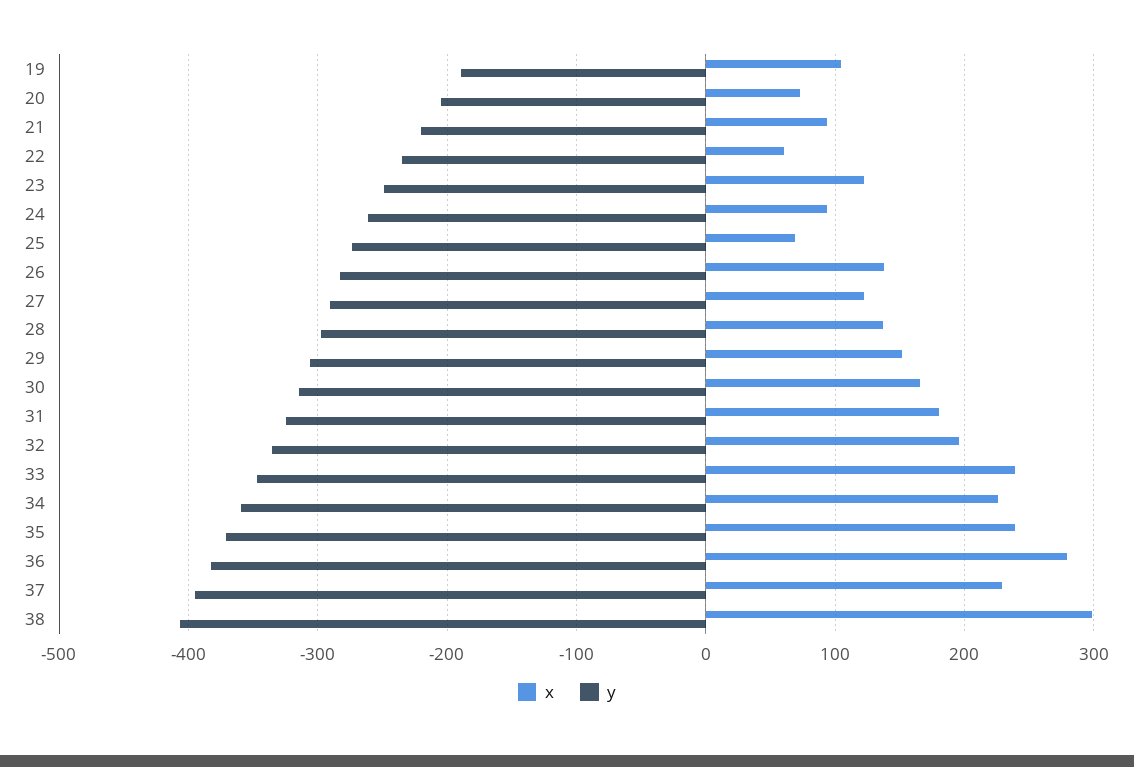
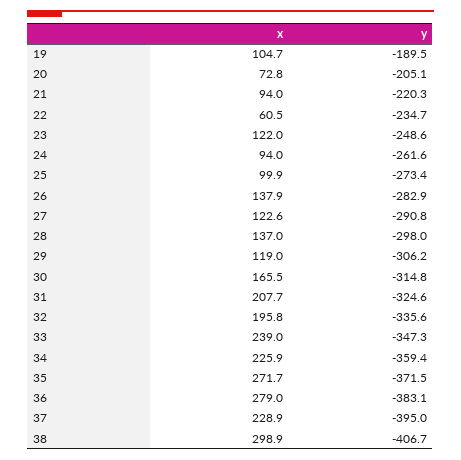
x, 25: 70 -> 99.9
x, 29: 150 -> 119
x, 31: 180 -> 207.7
x, 35: 240 -> 271.7

